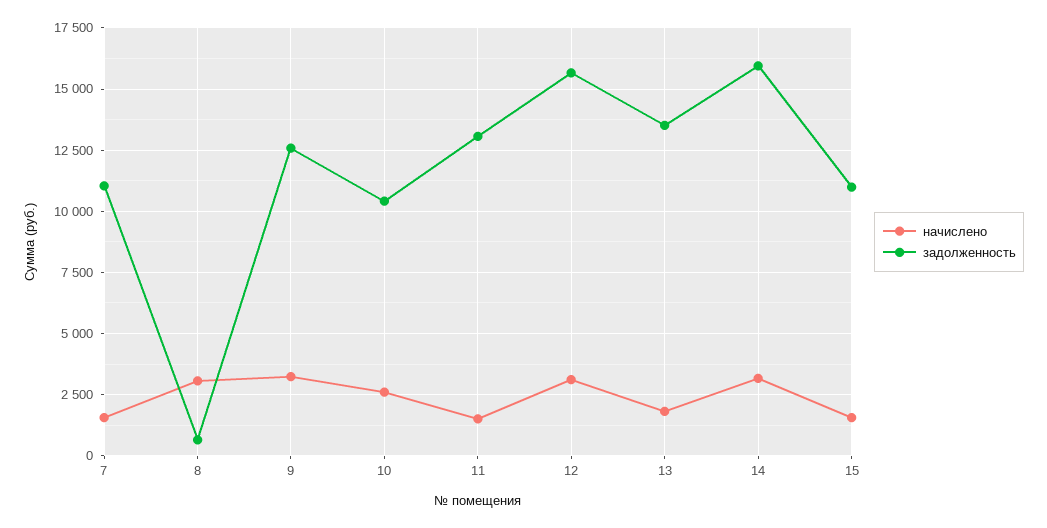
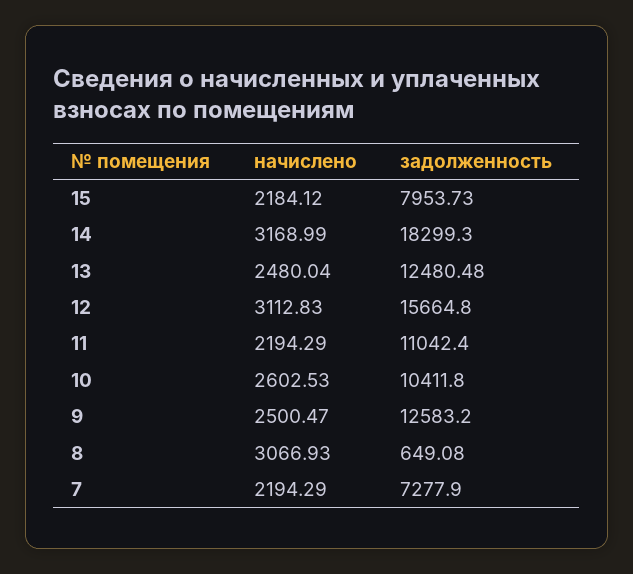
начислено, 7: 1500 -> 2194.29
задолженность, 7: 11000 -> 7277.9
начислено, 9: 3250 -> 2500.47
начислено, 11: 1500 -> 2194.29
задолженность, 11: 13000 -> 11042.4
начислено, 13: 1750 -> 2480.04
задолженность, 13: 13500 -> 12480.48
задолженность, 14: 16000 -> 18299.3
начислено, 15: 1500 -> 2184.12
задолженность, 15: 11000 -> 7953.73

